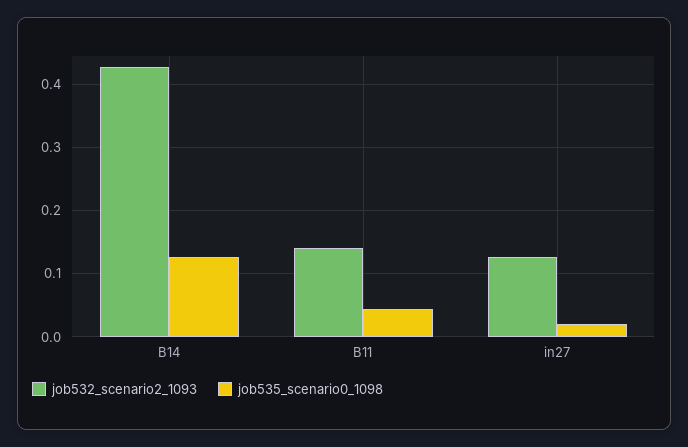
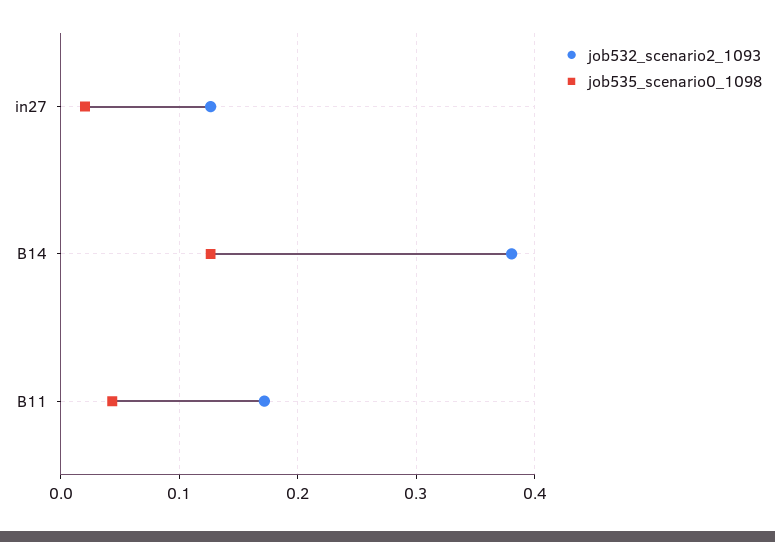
job532_scenario2_1093, B14: 0.43 -> 0.38
job532_scenario2_1093, B11: 0.14 -> 0.17

